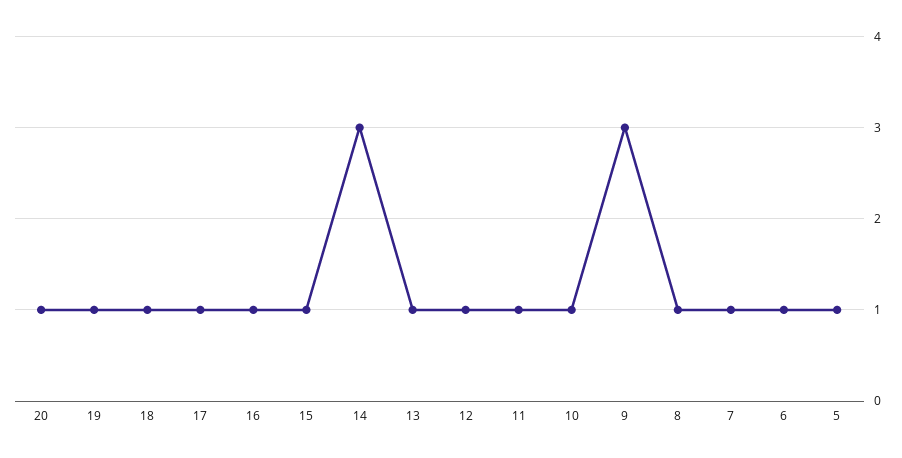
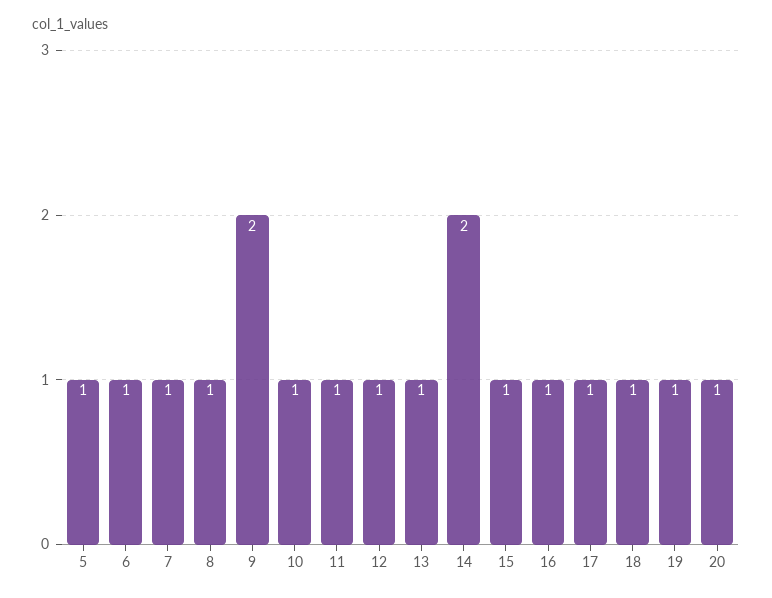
14: 3 -> 2
9: 3 -> 2

